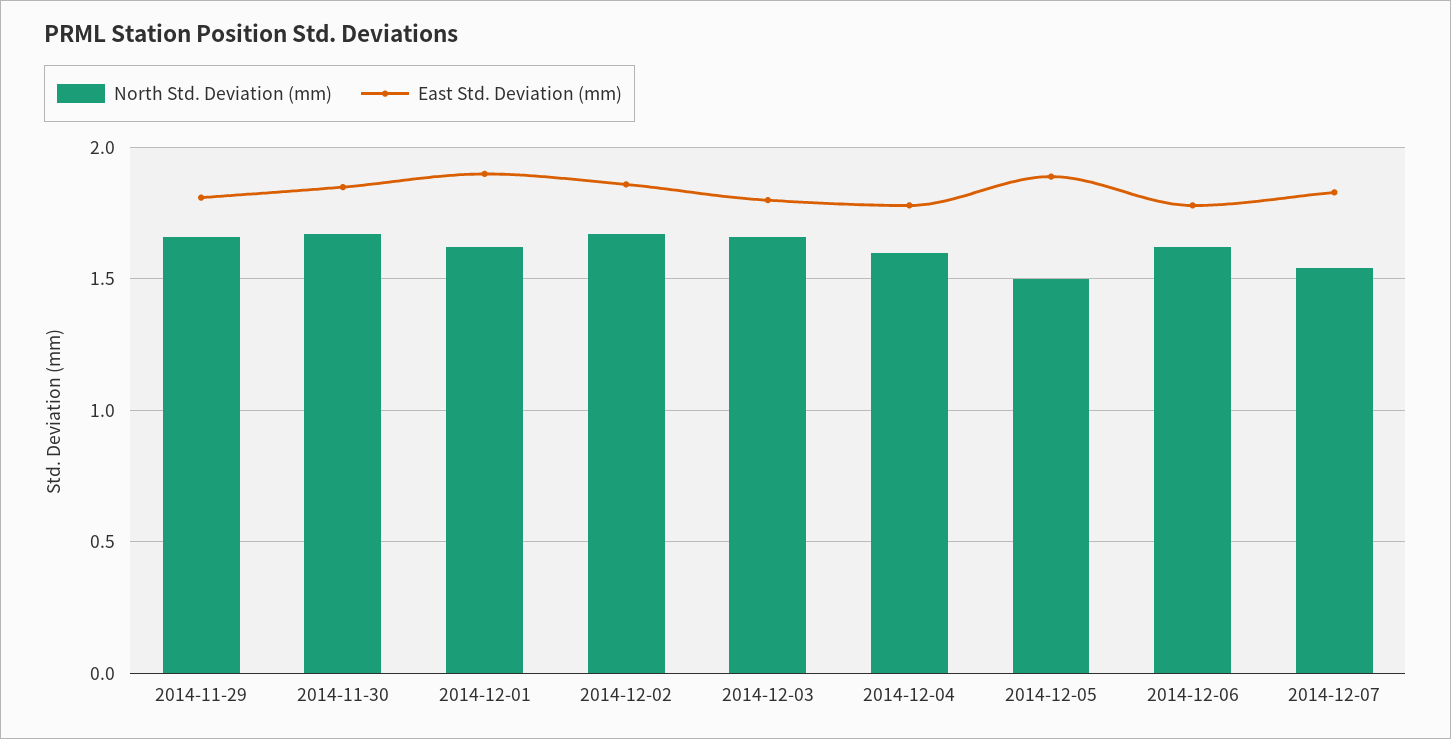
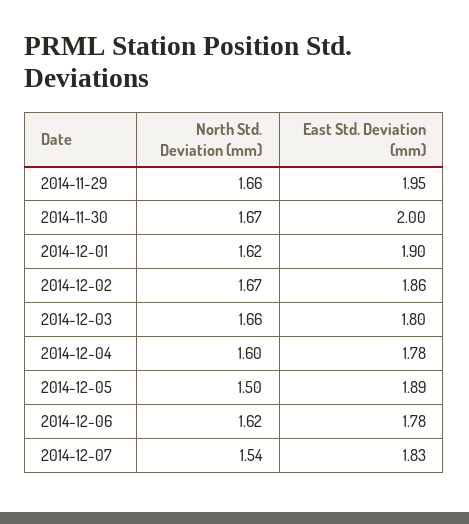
East Std. Deviation (mm), 2014-11-29: 1.8 -> 1.95
East Std. Deviation (mm), 2014-11-30: 1.85 -> 2

